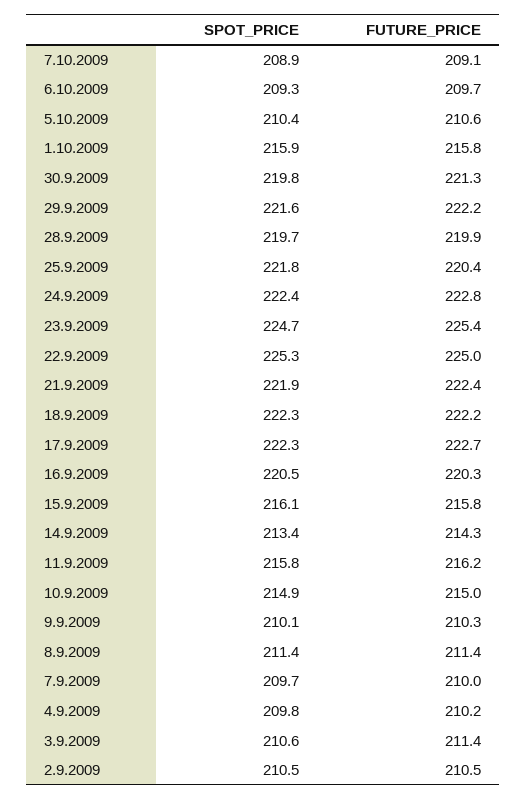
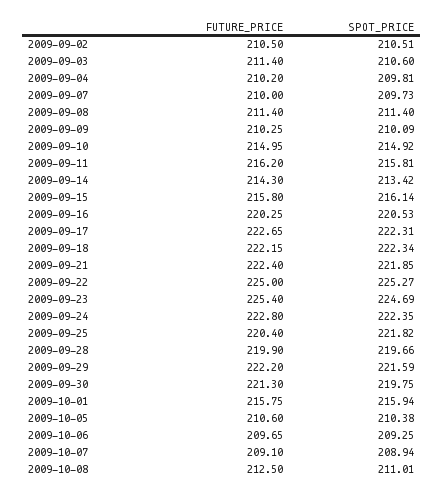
FUTURE_PRICE, 2009-10-08: none -> 212.5
SPOT_PRICE, 2009-10-08: none -> 211.01

